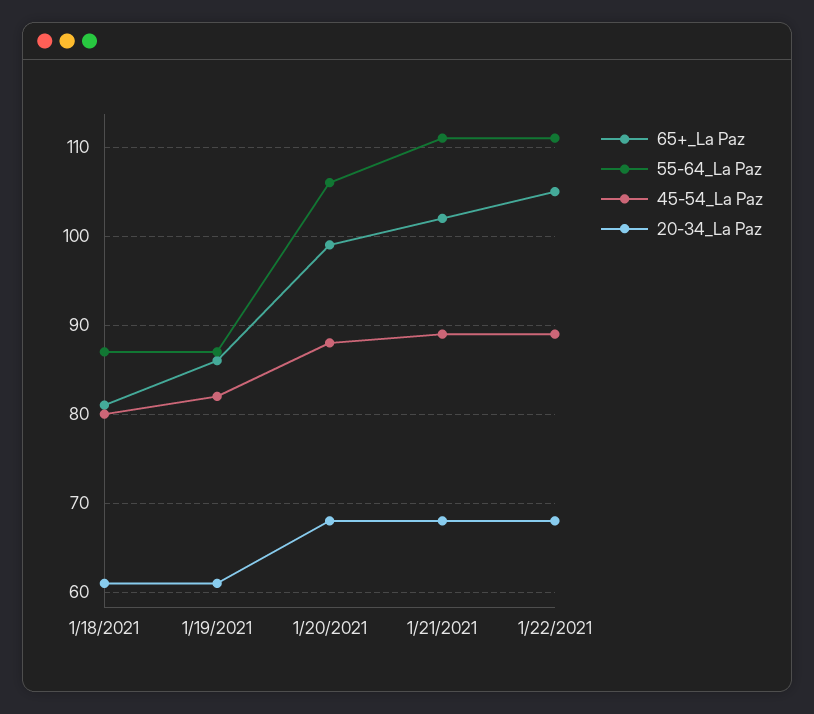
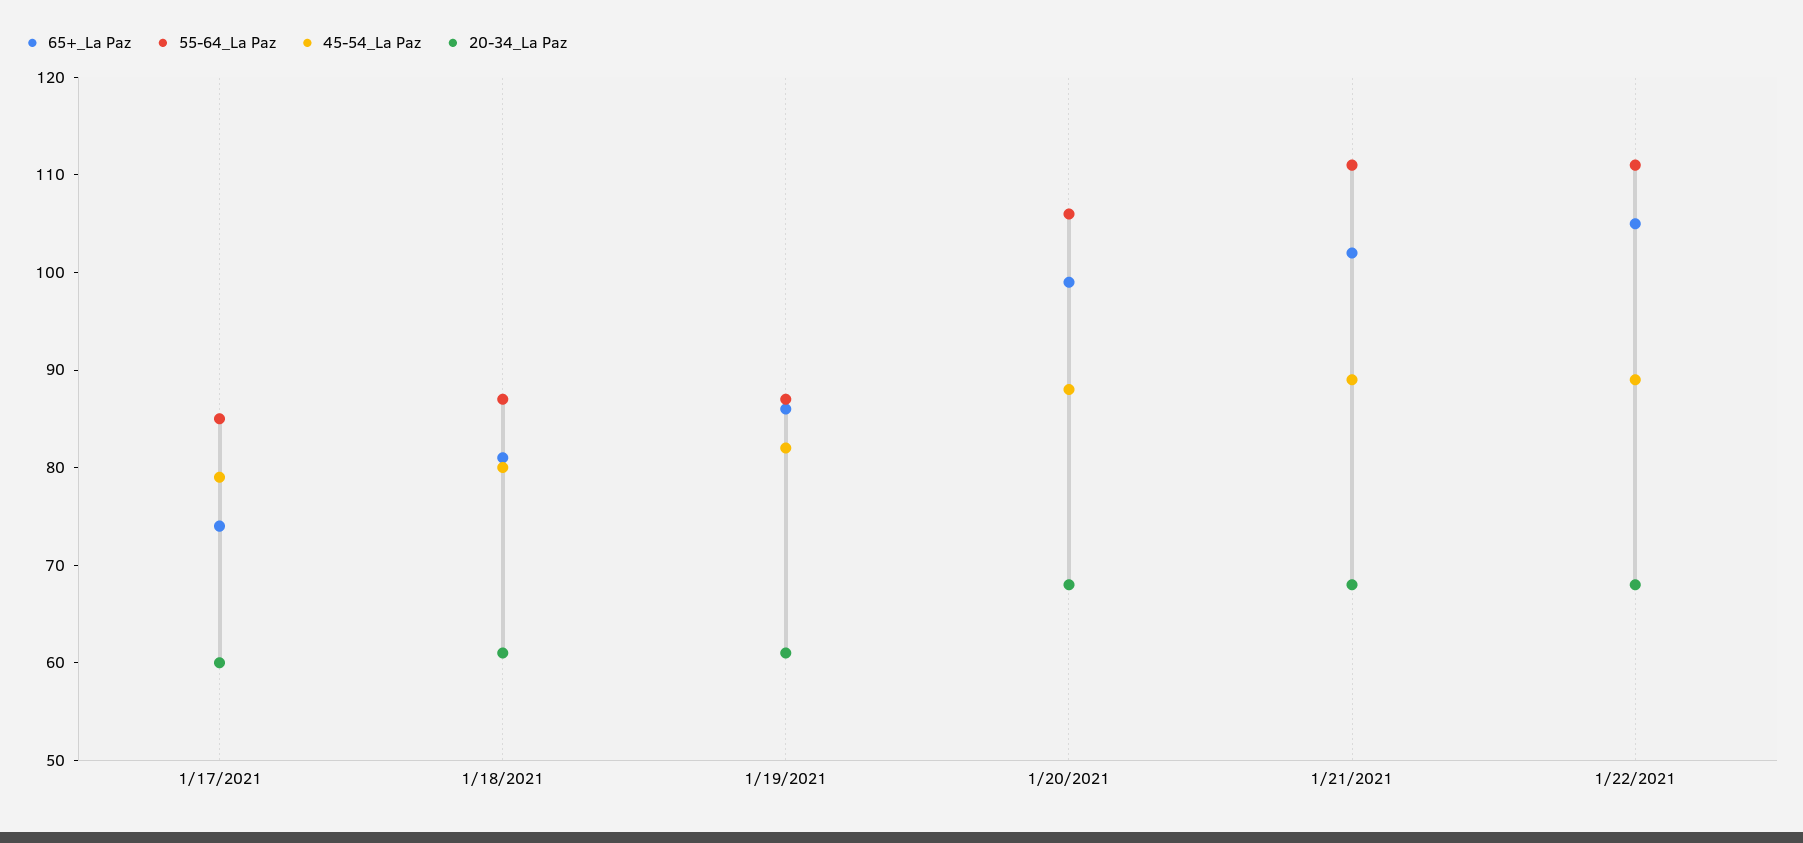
65+_La Paz, 1/17/2021: none -> 74
55-64_La Paz, 1/17/2021: none -> 85
45-54_La Paz, 1/17/2021: none -> 79
20-34_La Paz, 1/17/2021: none -> 60

